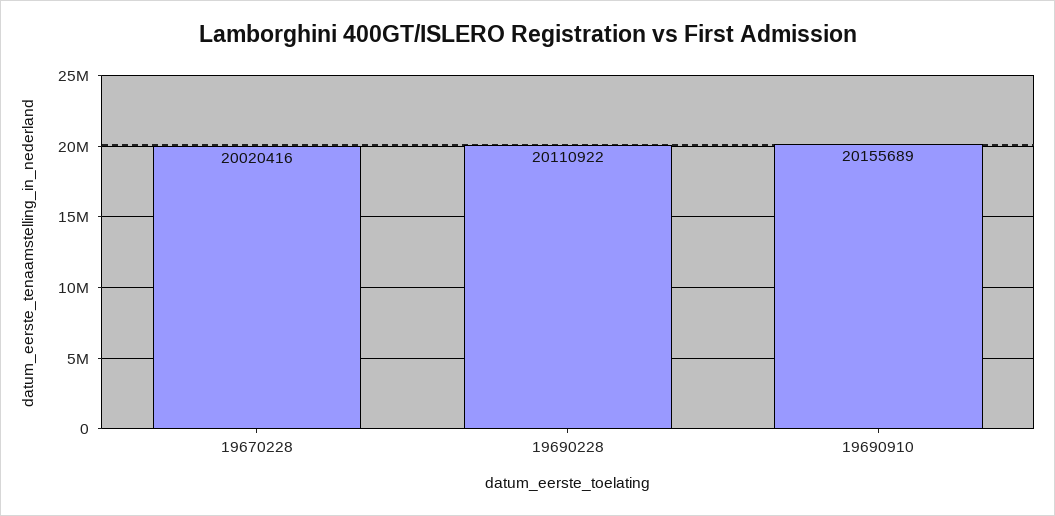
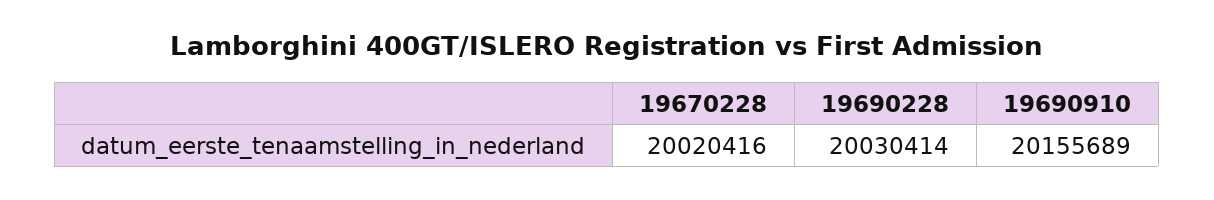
19690228: 20110922 -> 20030414

